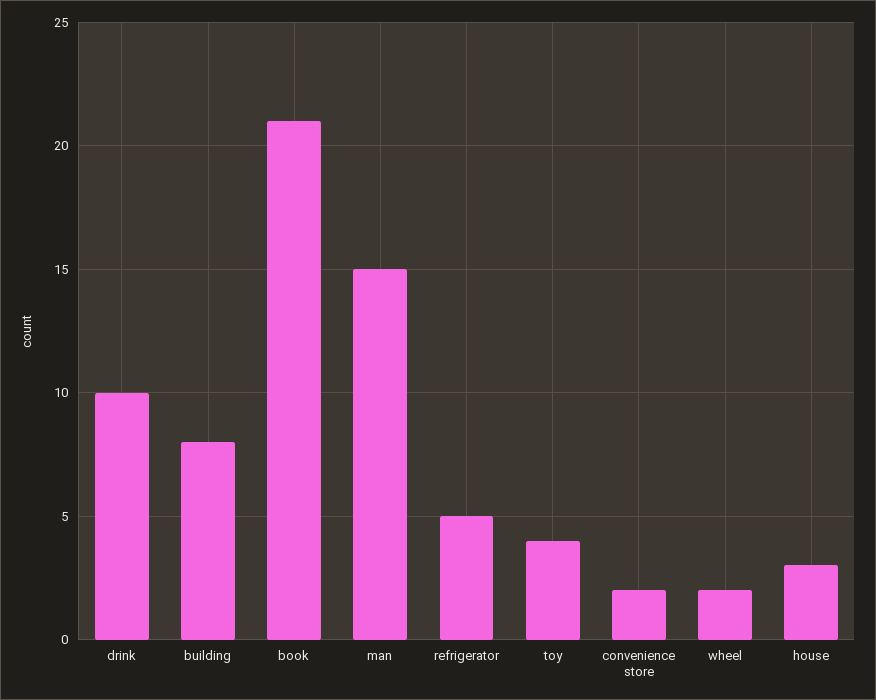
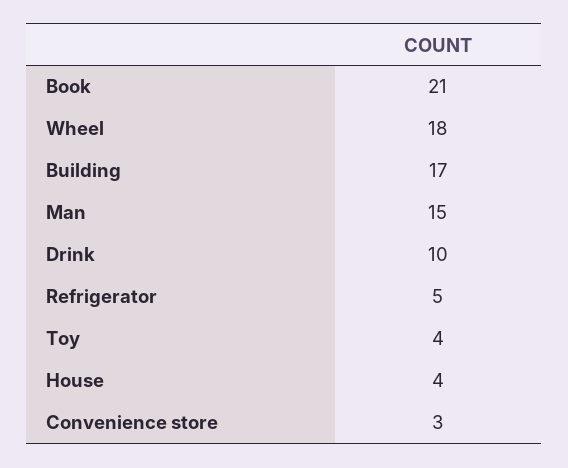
building: 8 -> 17
convenience store: 2 -> 3
wheel: 2 -> 18
house: 3 -> 4

